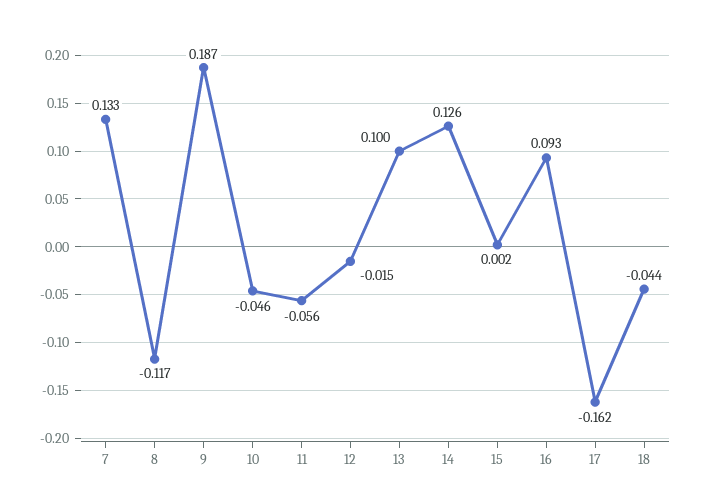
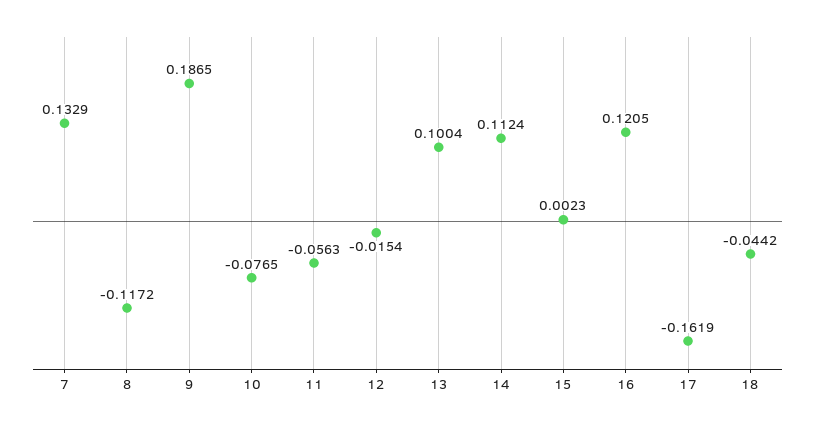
10: -0.046 -> -0.0765
14: 0.126 -> 0.1124
16: 0.093 -> 0.1205

